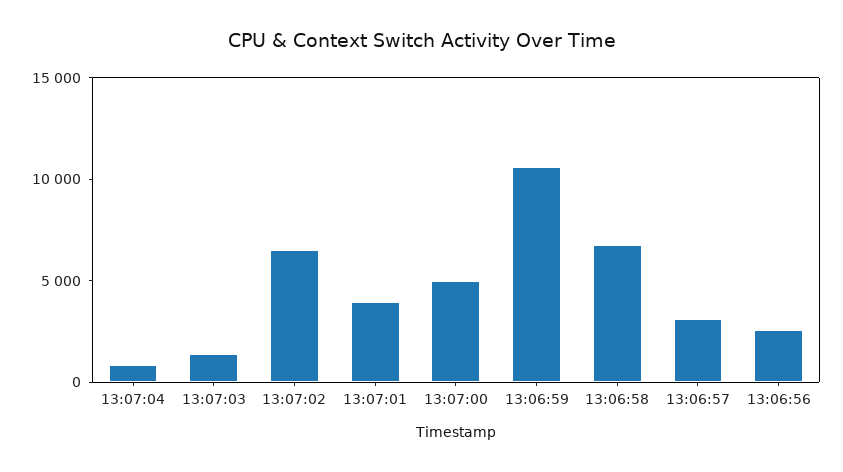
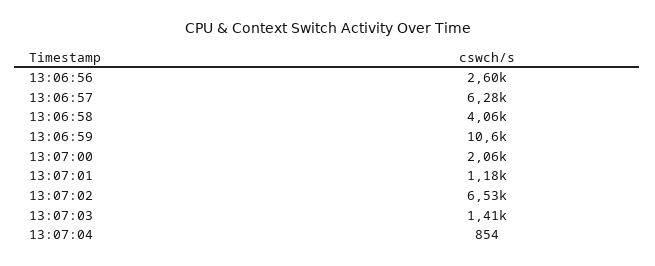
13:07:01: 4000 -> 1180
13:07:00: 5000 -> 2060
13:06:58: 7000 -> 4060
13:06:57: 3000 -> 6280

